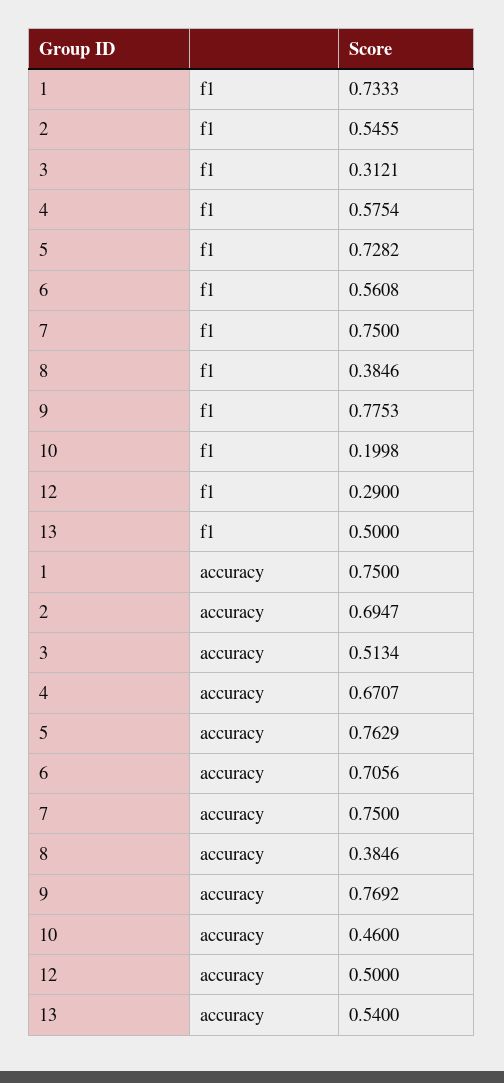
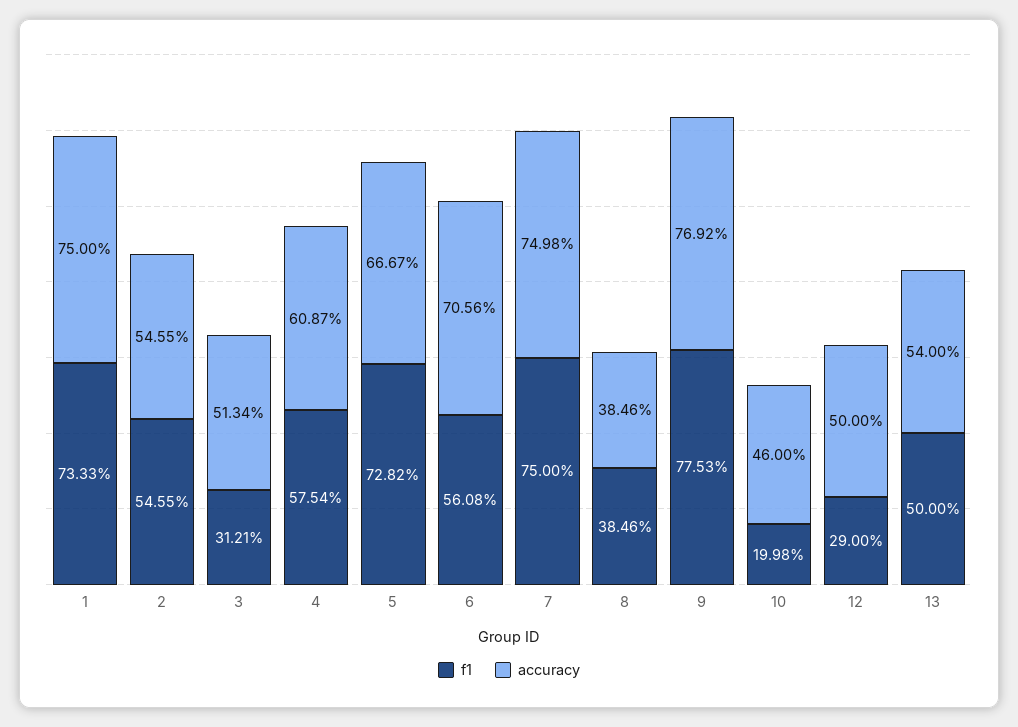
accuracy, 2: 0.6947 -> 0.5455
accuracy, 4: 0.6707 -> 0.6087
accuracy, 5: 0.7629 -> 0.6667
accuracy, 7: 0.75 -> 0.7498

